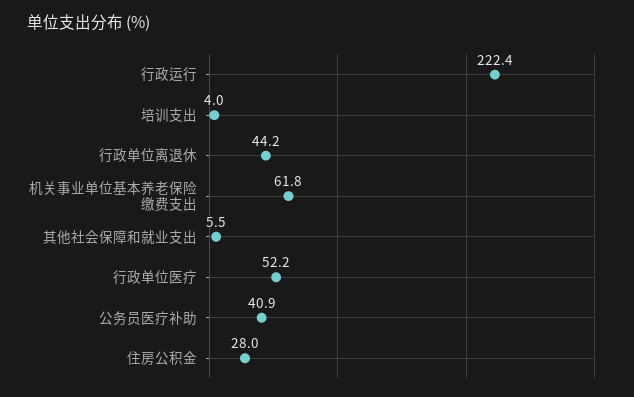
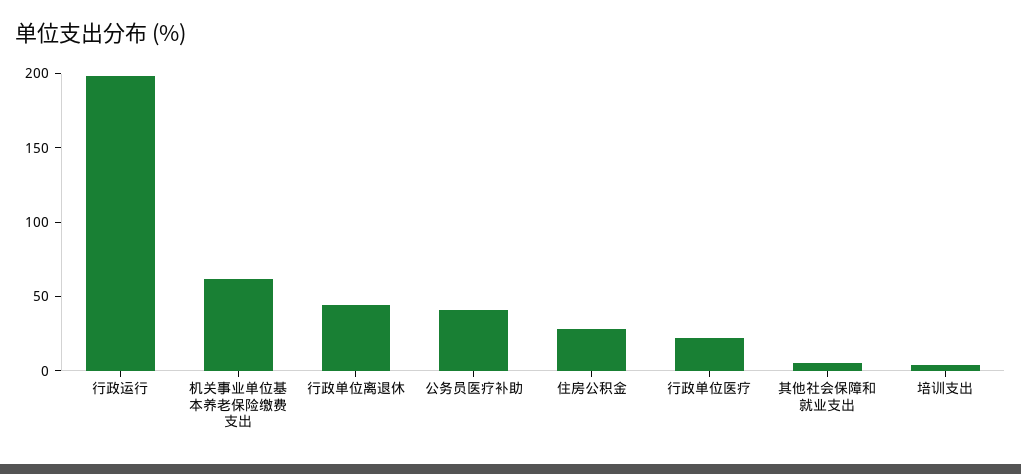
行政运行: 222.4 -> 200
行政单位医疗: 52.2 -> 20

